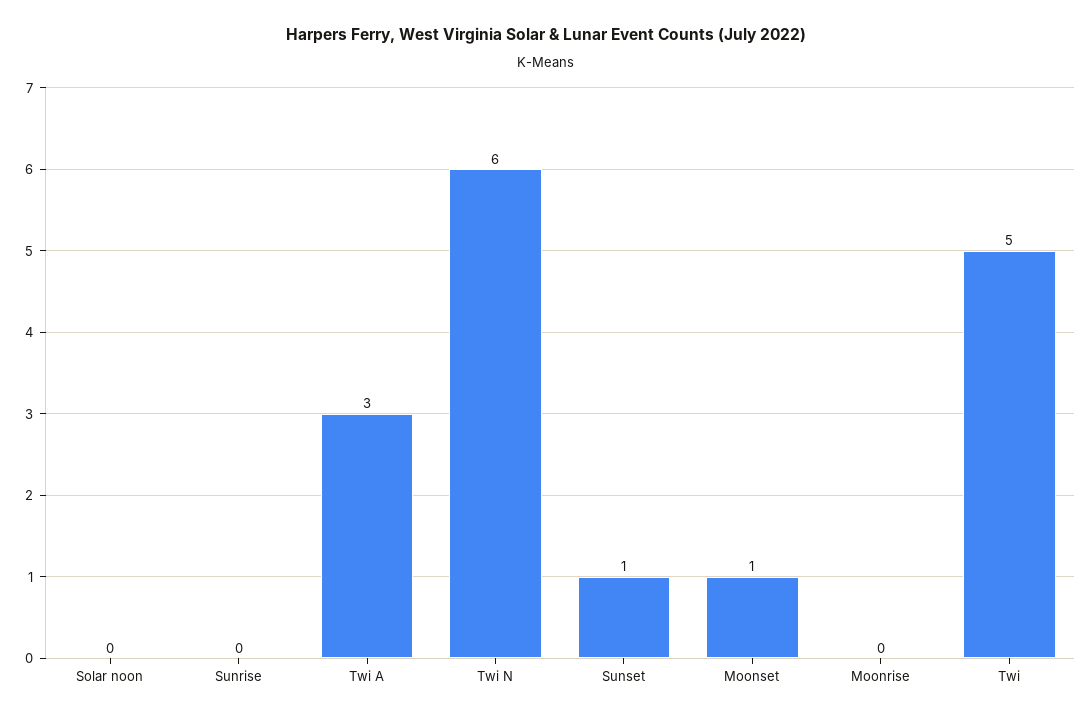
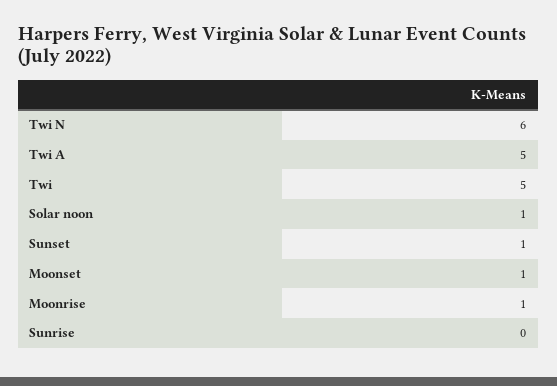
Solar noon: 0 -> 1
Twi A: 3 -> 5
Moonrise: 0 -> 1

